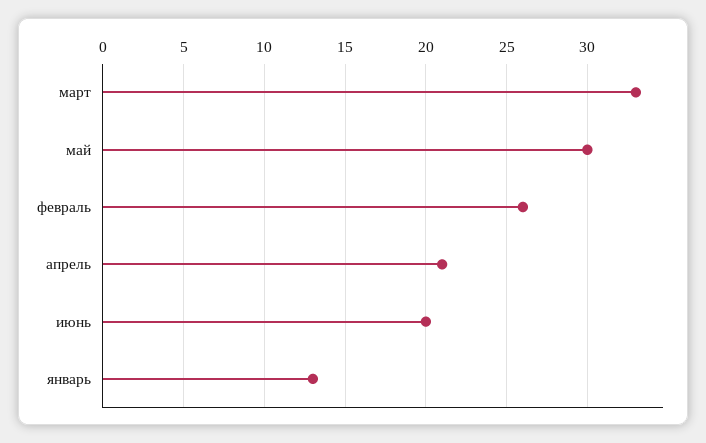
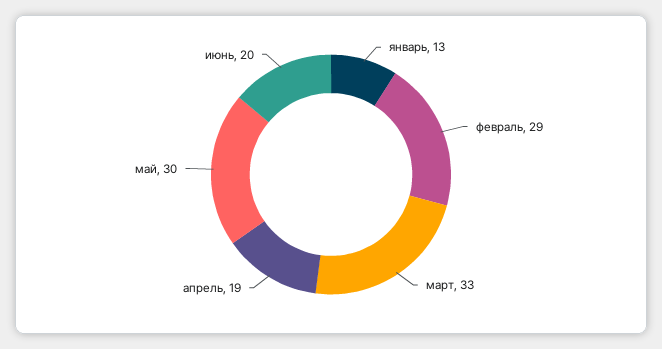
февраль: 26 -> 29
апрель: 21 -> 19

